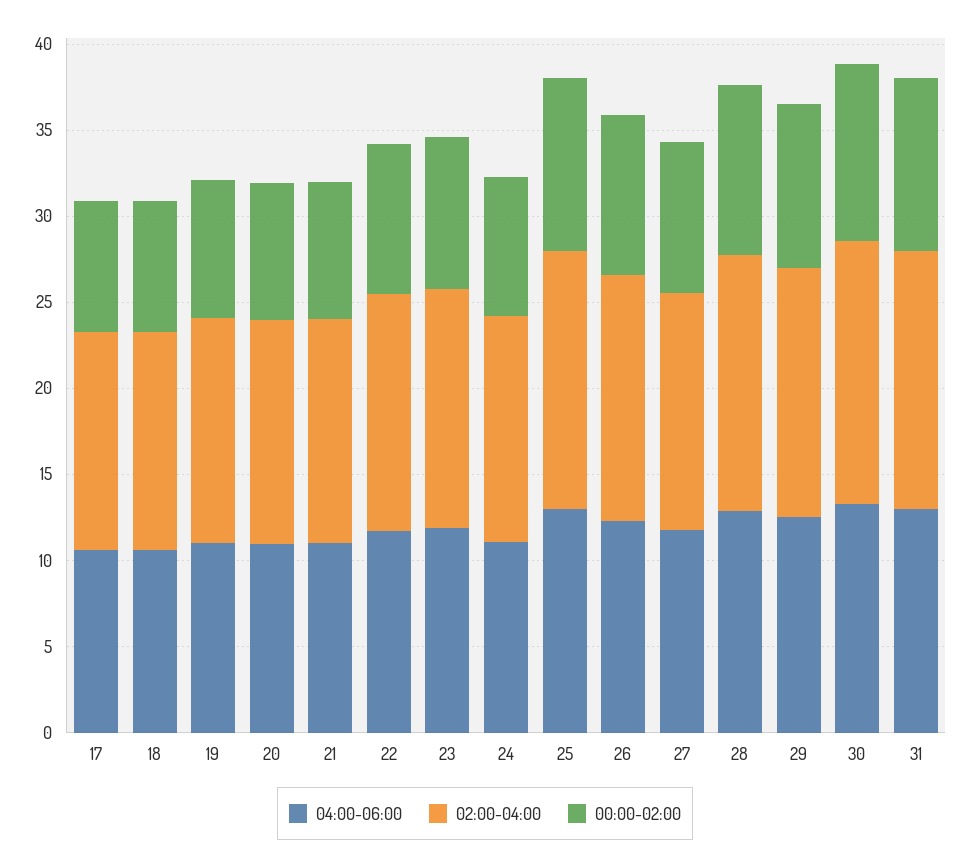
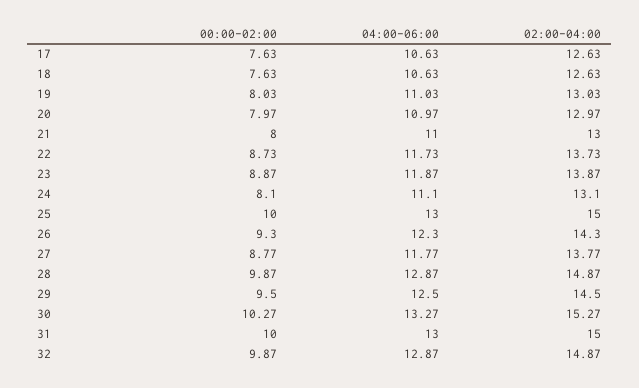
00:00-02:00, 32: none -> 9.87
04:00-06:00, 32: none -> 12.87
02:00-04:00, 32: none -> 14.87

